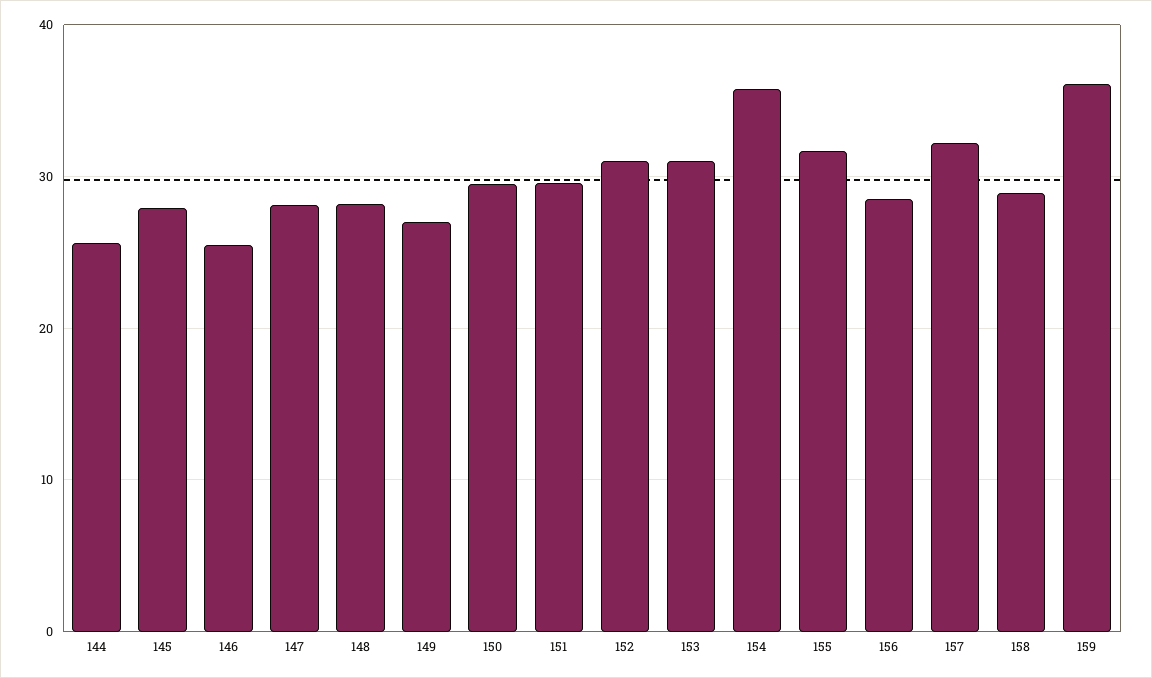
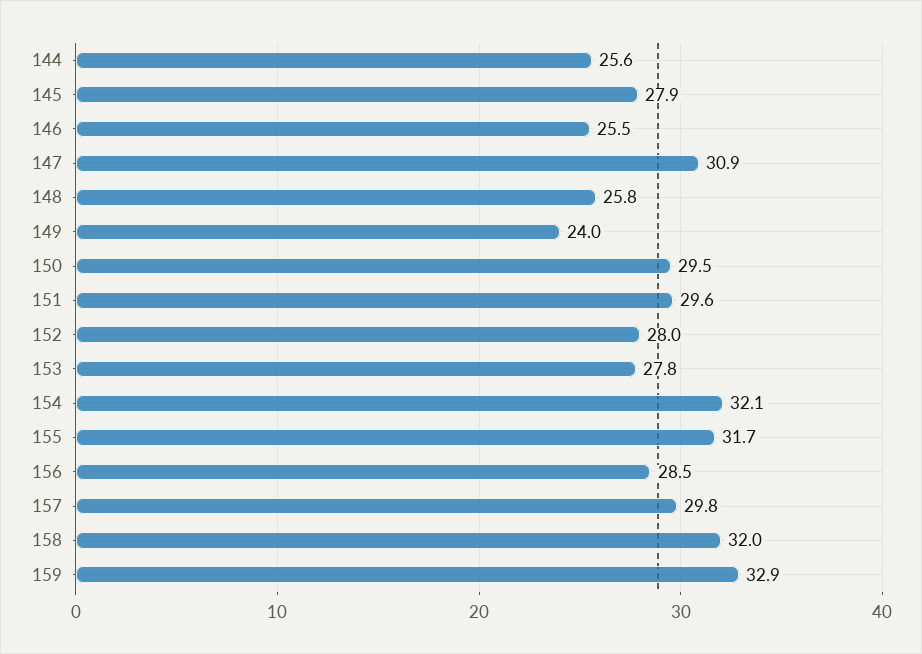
147: 28 -> 30.9
148: 28 -> 25.8
149: 27 -> 24
152: 31 -> 28
153: 31 -> 27.8
154: 36 -> 32.1
157: 32 -> 29.8
158: 29 -> 32
159: 36 -> 32.9

